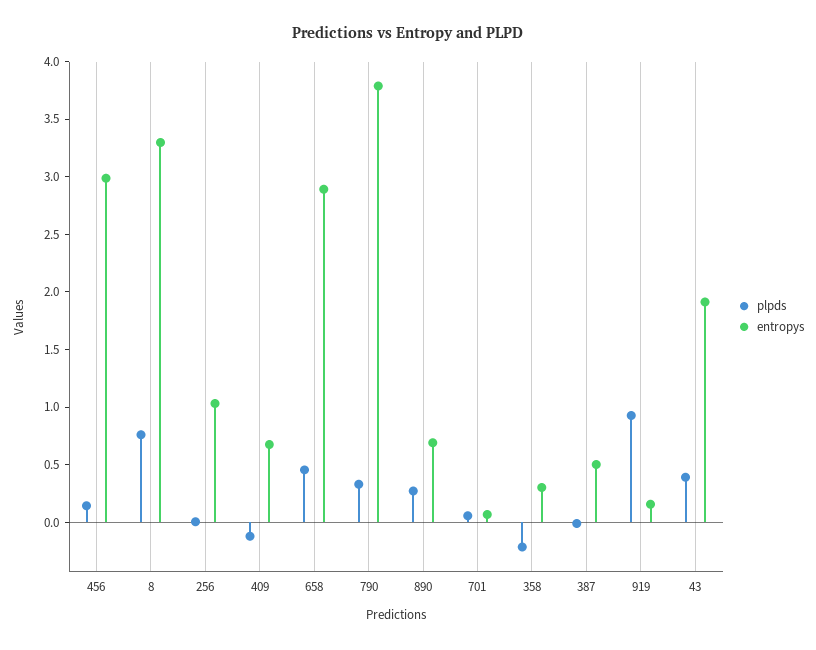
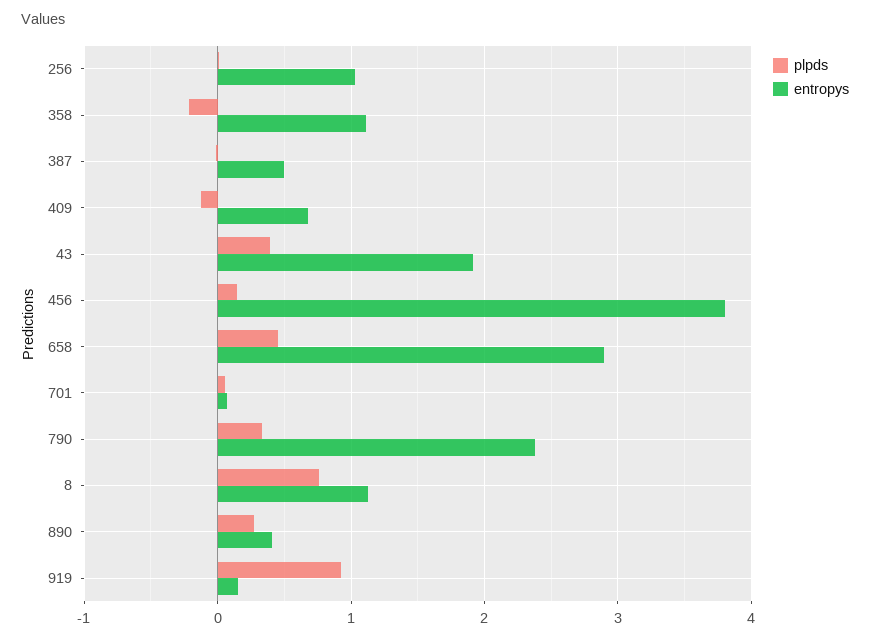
entropys, 456: 3 -> 3.8
entropys, 8: 3.3 -> 1.1
entropys, 790: 3.8 -> 2.4
entropys, 890: 0.7 -> 0.4
entropys, 358: 0.3 -> 1.1

